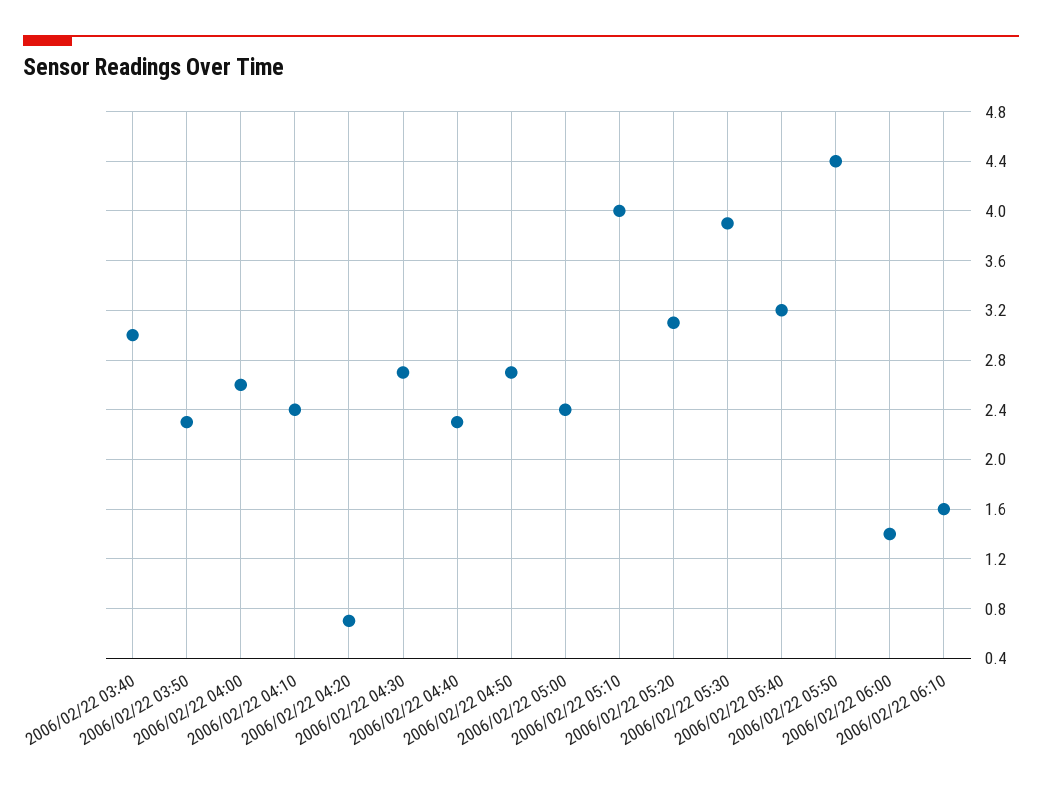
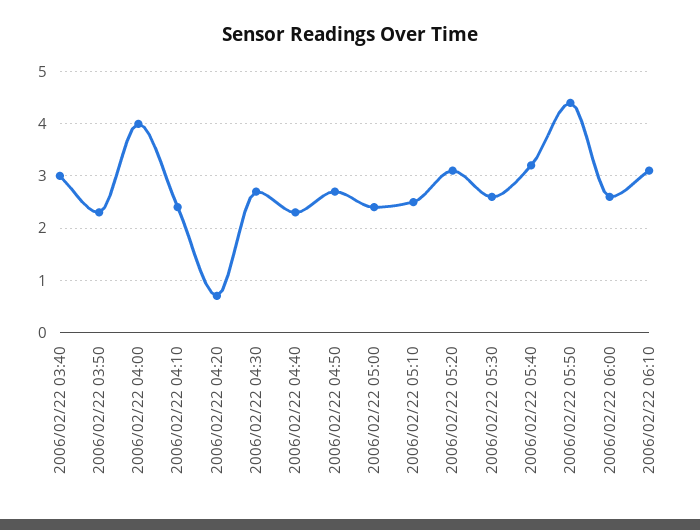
2006/02/22 04:00: 2.6 -> 4
2006/02/22 05:10: 4 -> 2.5
2006/02/22 05:30: 3.9 -> 2.5
2006/02/22 06:00: 1.4 -> 2.5
2006/02/22 06:10: 1.6 -> 3

